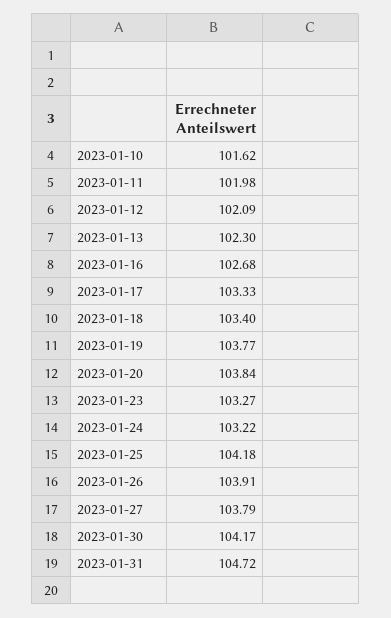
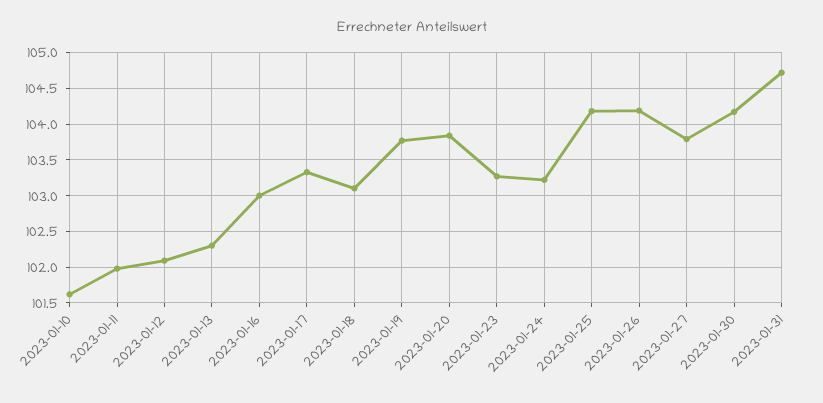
2023-01-16: 102.68 -> 103
2023-01-18: 103.4 -> 103.1
2023-01-26: 103.91 -> 104.2

